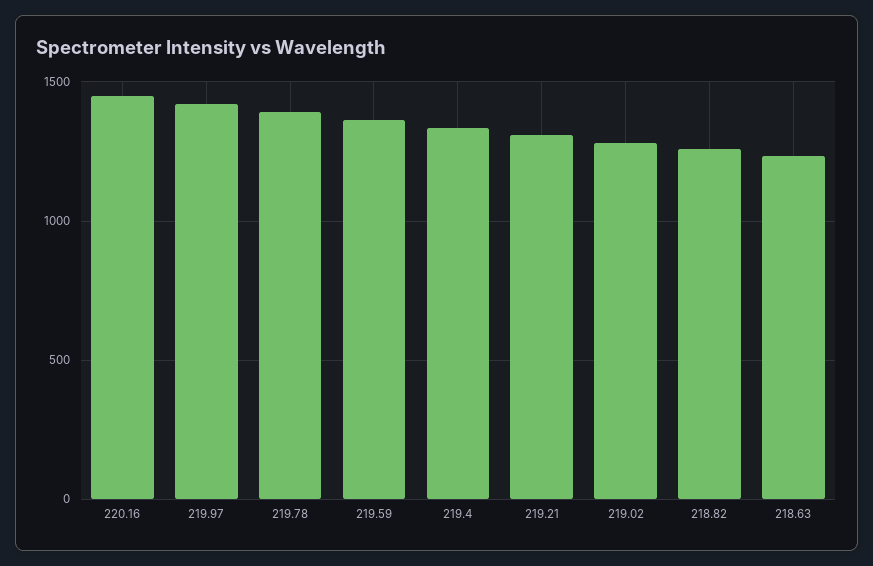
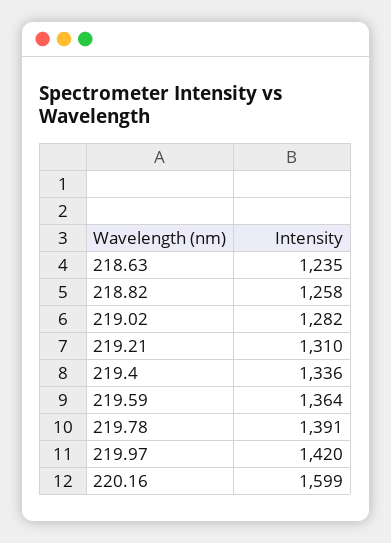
220.16: 1450 -> 1599

